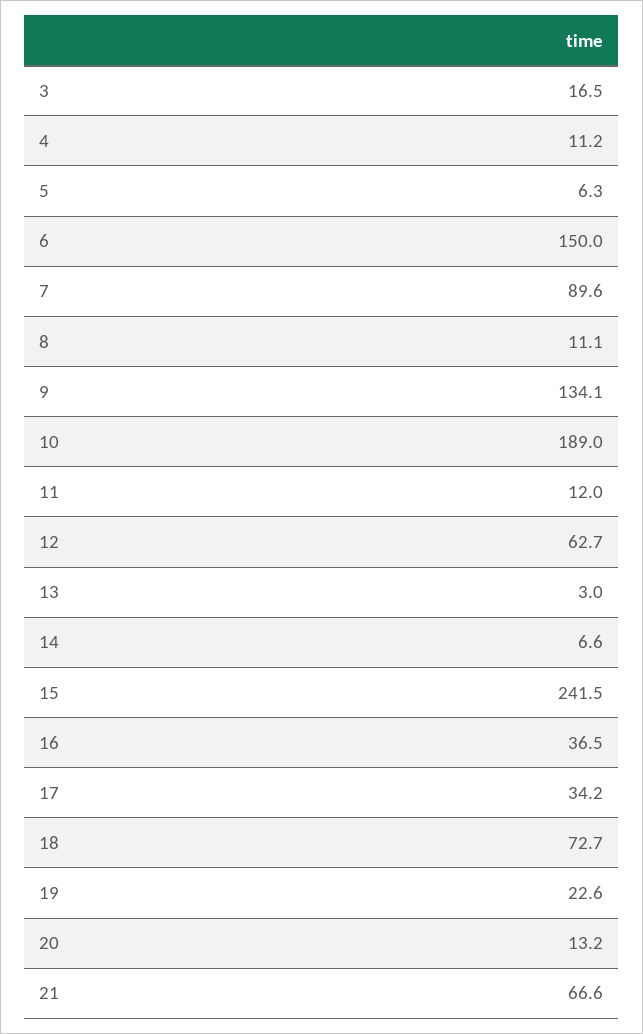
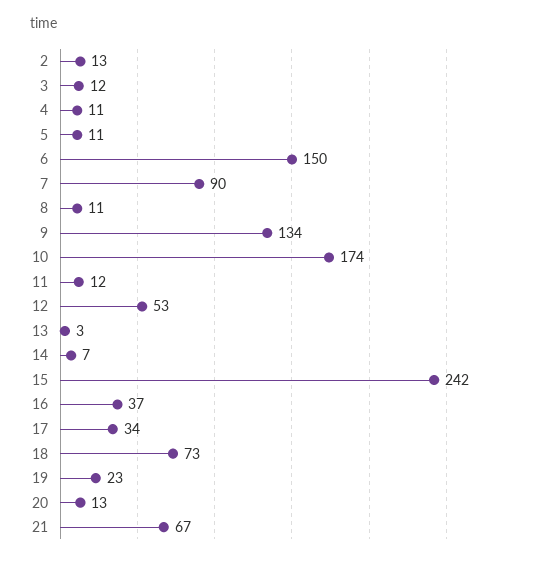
3: 16.5 -> 12
5: 6.3 -> 11
10: 189 -> 174
12: 62.7 -> 53
2: none -> 13

